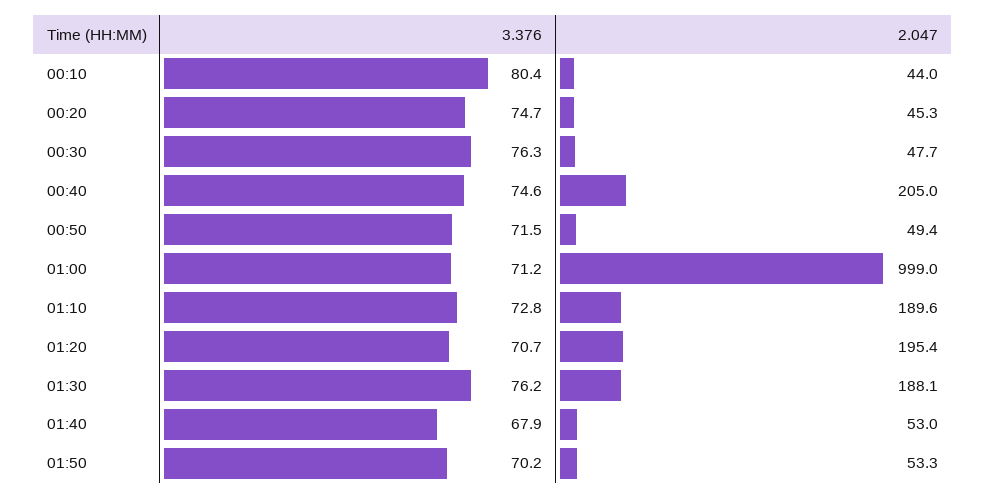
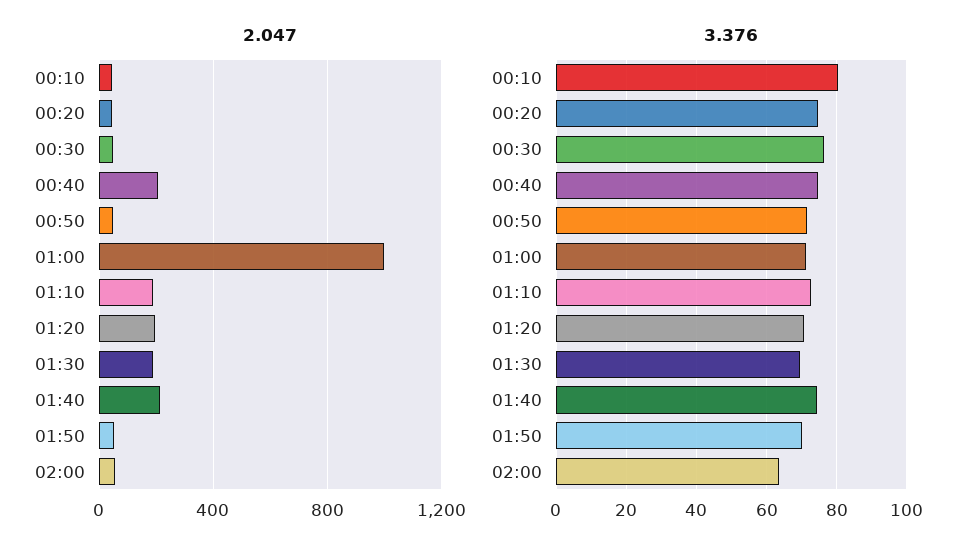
3.376, 01:30: 76.2 -> 70
3.376, 01:40: 67.9 -> 74
2.047, 01:40: 53 -> 200
2.047, 02:00: none -> 50
3.376, 02:00: none -> 64

